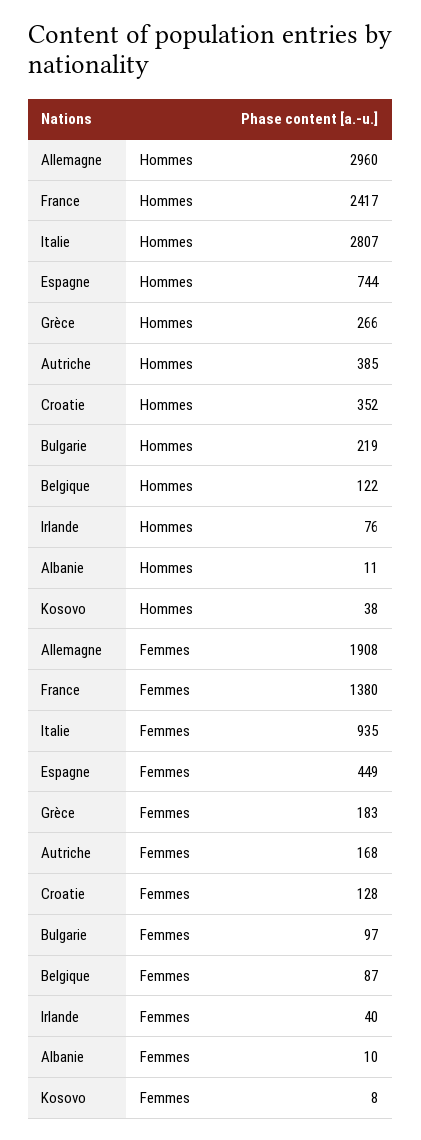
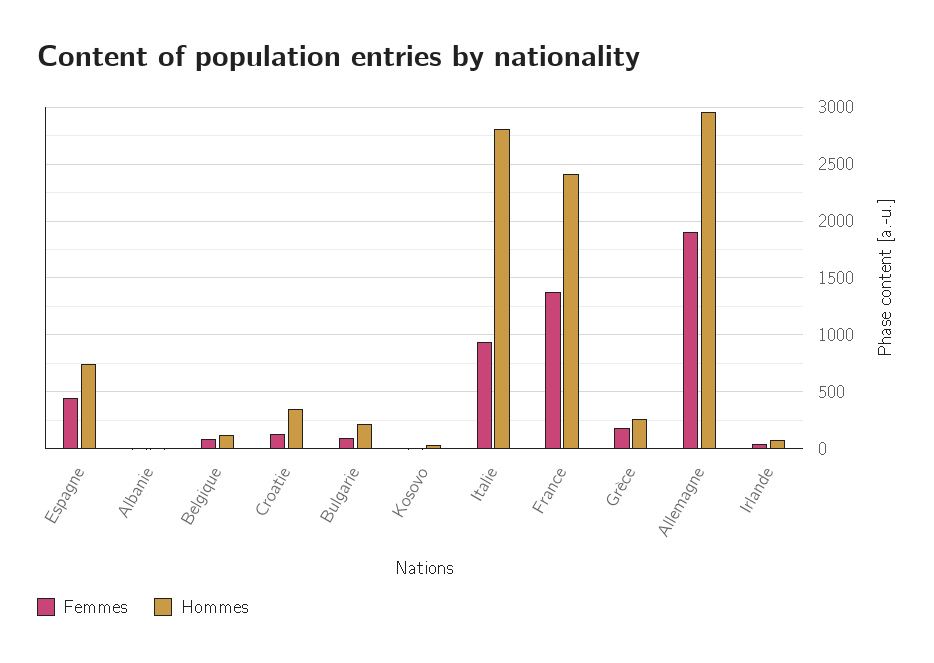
Hommes, Autriche: 385 -> none
Femmes, Autriche: 168 -> none

